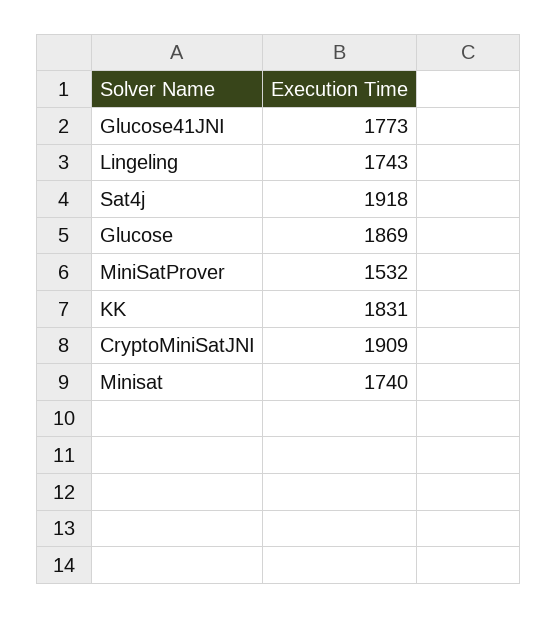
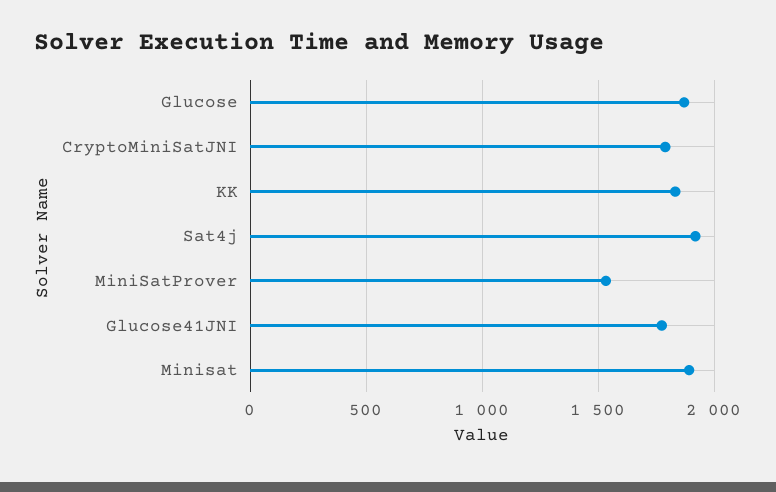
Lingeling: 1743 -> none
CryptoMiniSatJNI: 1909 -> 1800
Minisat: 1740 -> 1900

